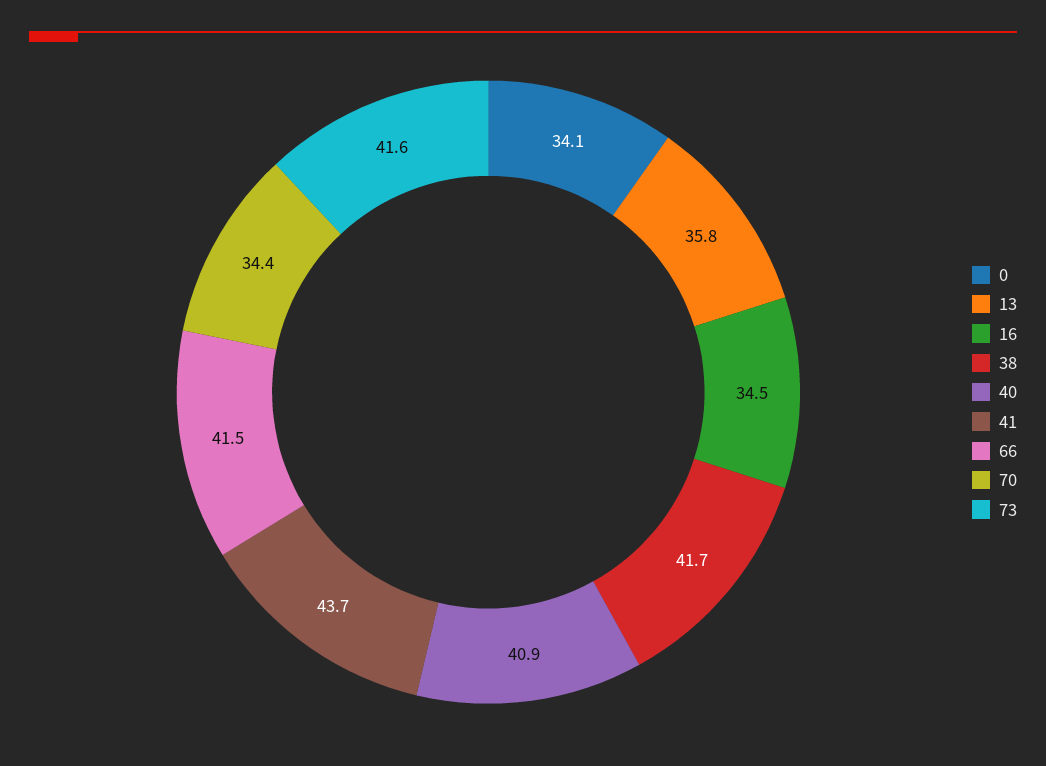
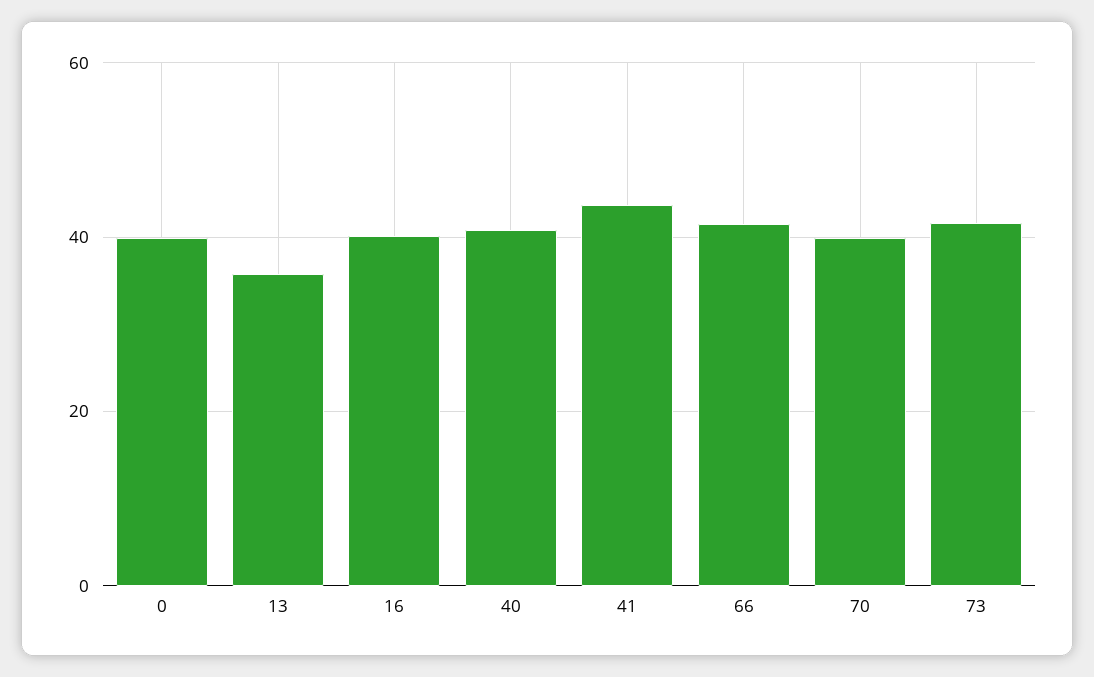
0: 34.1 -> 40
16: 34.5 -> 40
38: 41.7 -> none
70: 34.4 -> 40

